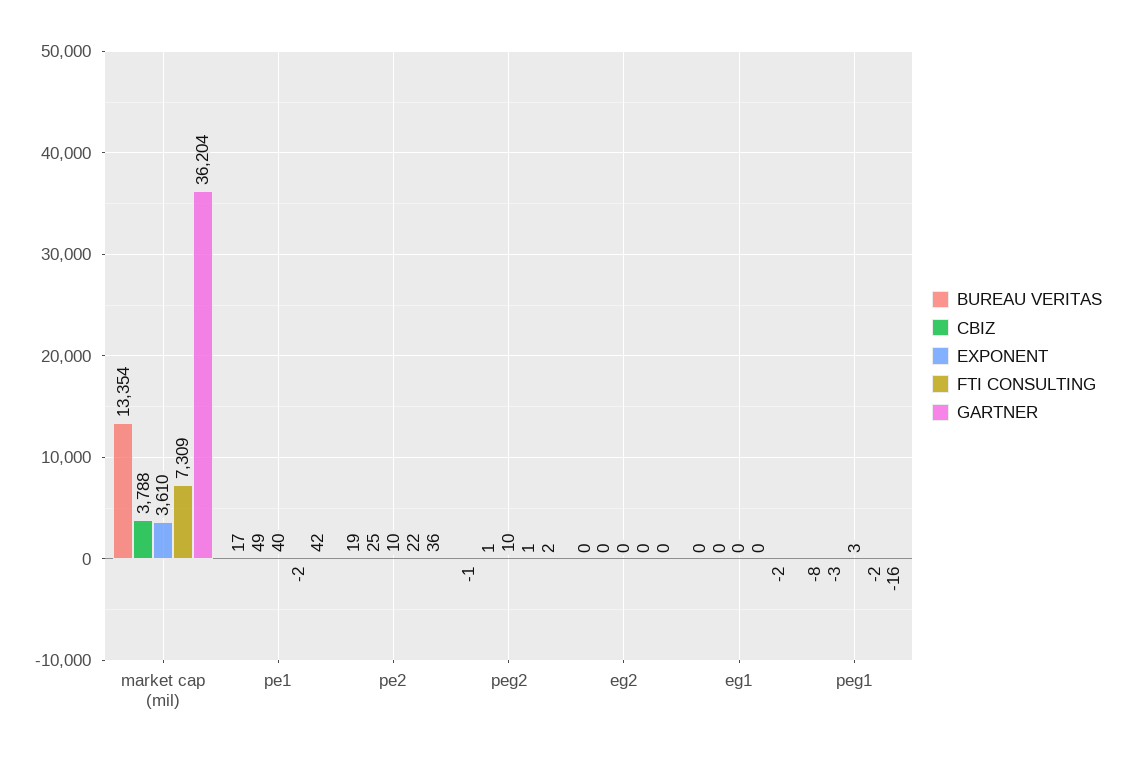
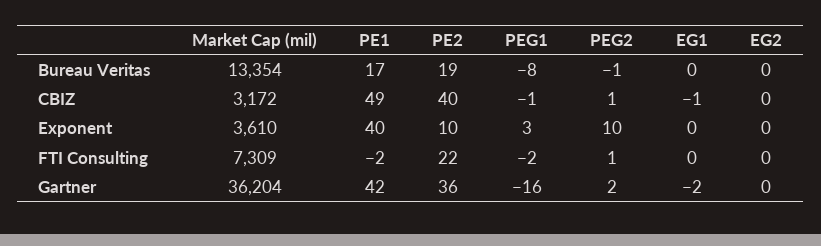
CBIZ, market cap (mil): 3788 -> 3172
CBIZ, pe2: 25 -> 40
CBIZ, eg1: 0 -> -1
CBIZ, peg1: -3 -> -1

